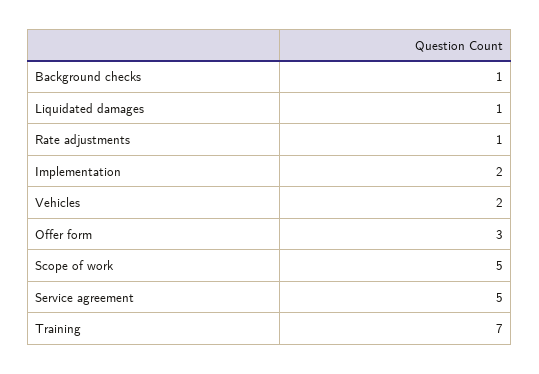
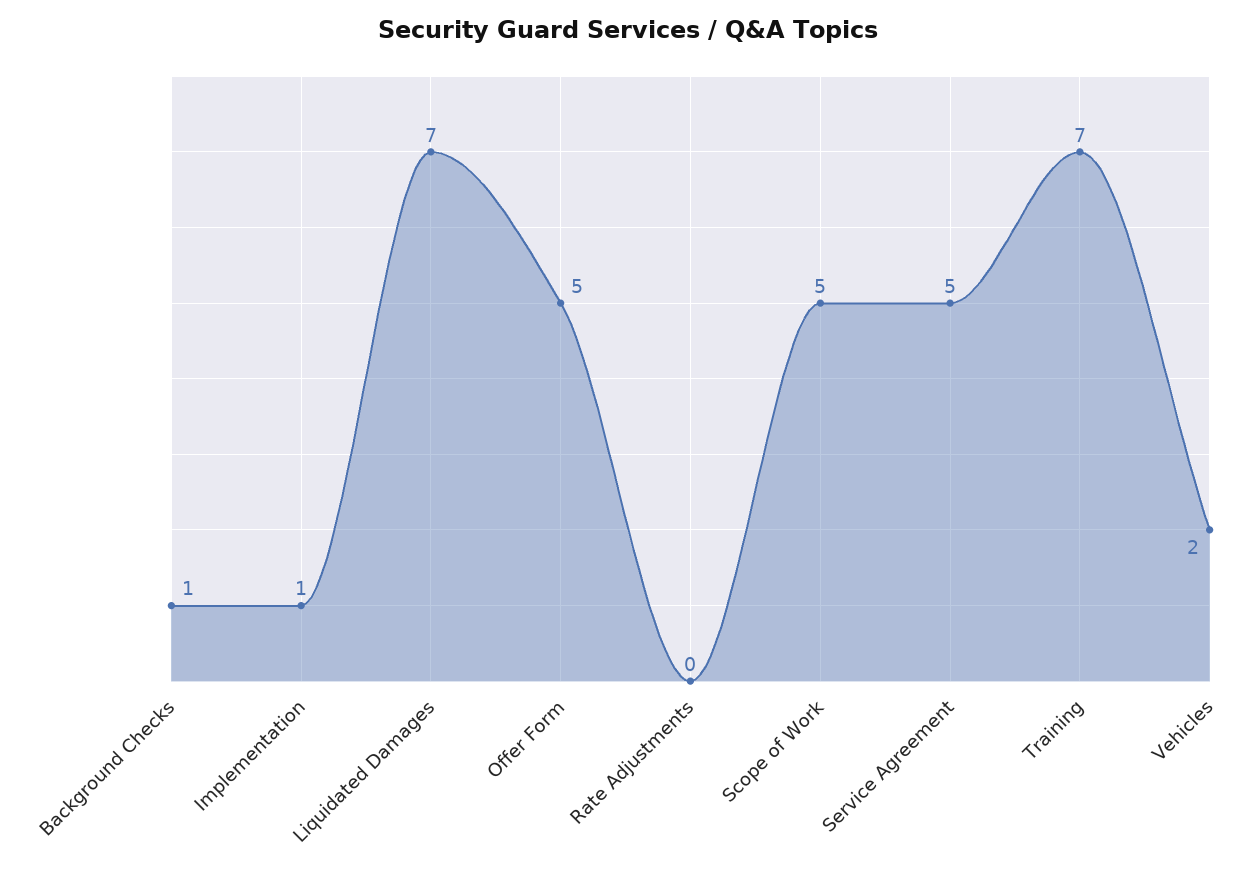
Liquidated damages: 1 -> 7
Rate adjustments: 1 -> 0
Implementation: 2 -> 1
Offer form: 3 -> 5

